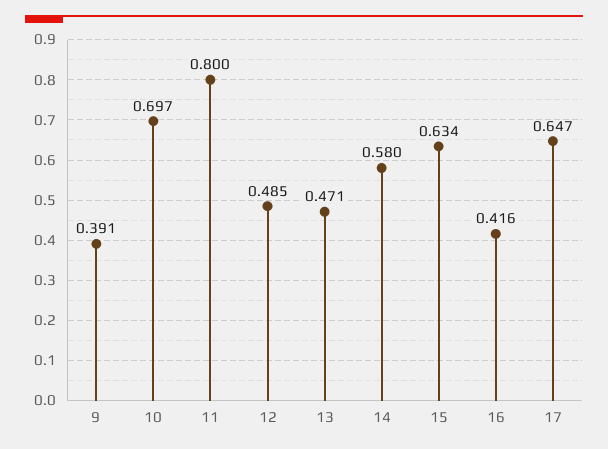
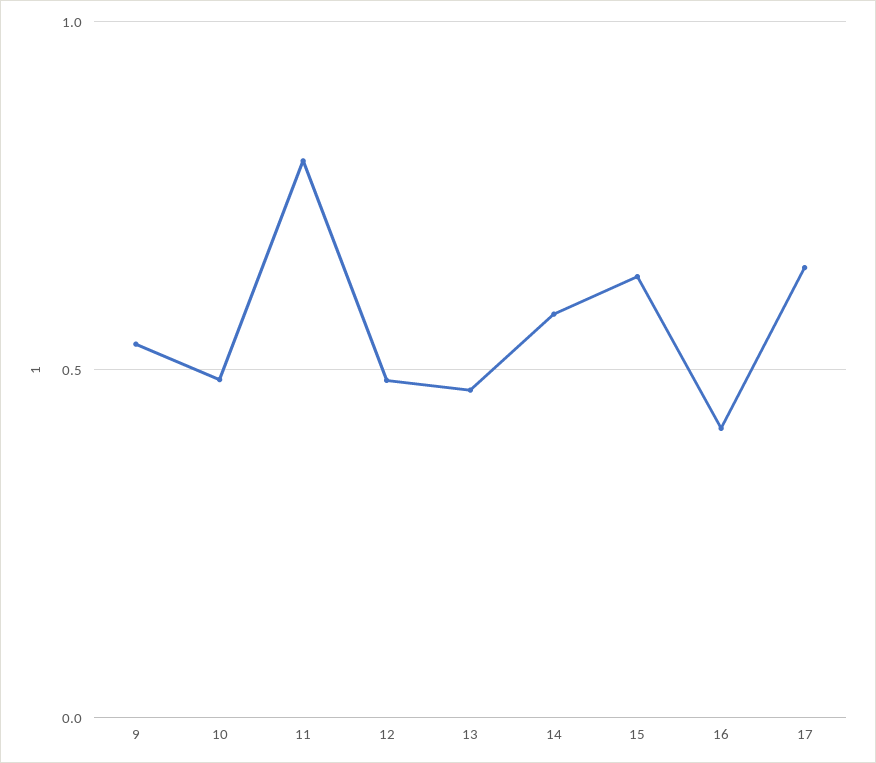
9: 0.391 -> 0.55
10: 0.697 -> 0.5

